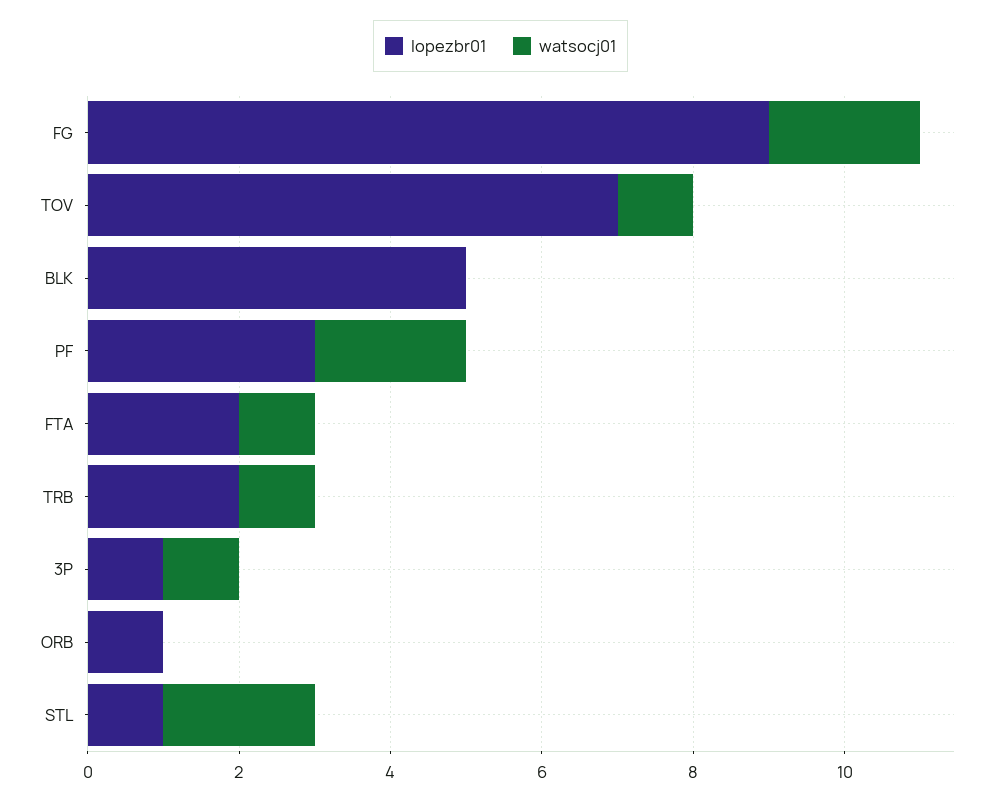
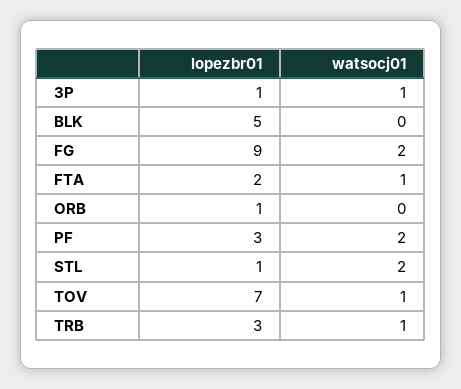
lopezbr01, TRB: 2 -> 3

